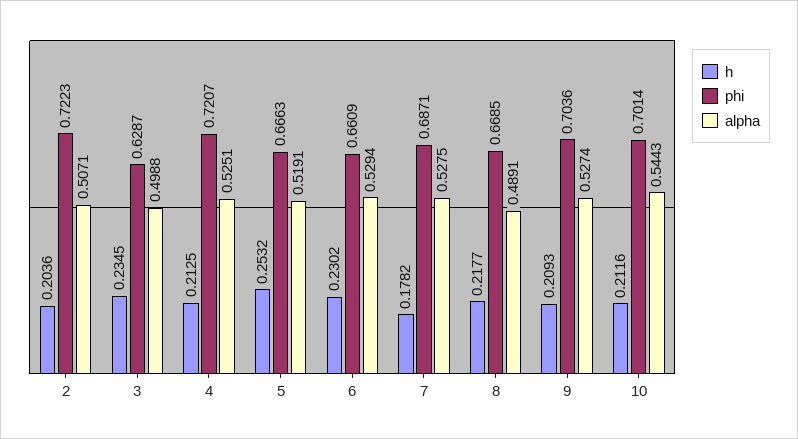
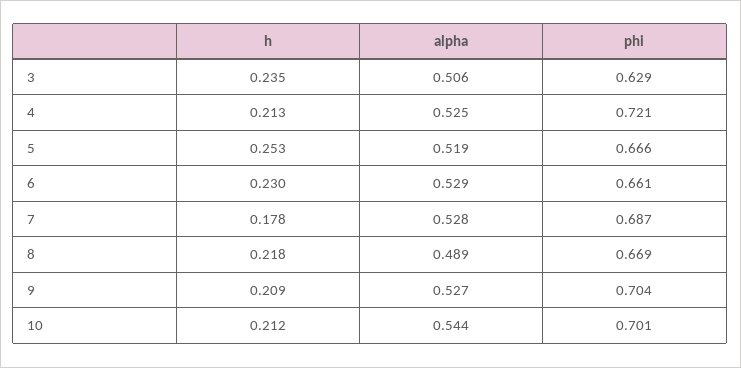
h, 2: 0.2036 -> none
phi, 2: 0.7223 -> none
alpha, 2: 0.5071 -> none
alpha, 3: 0.4988 -> 0.506

